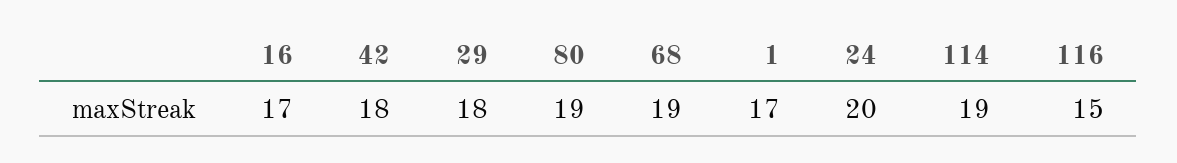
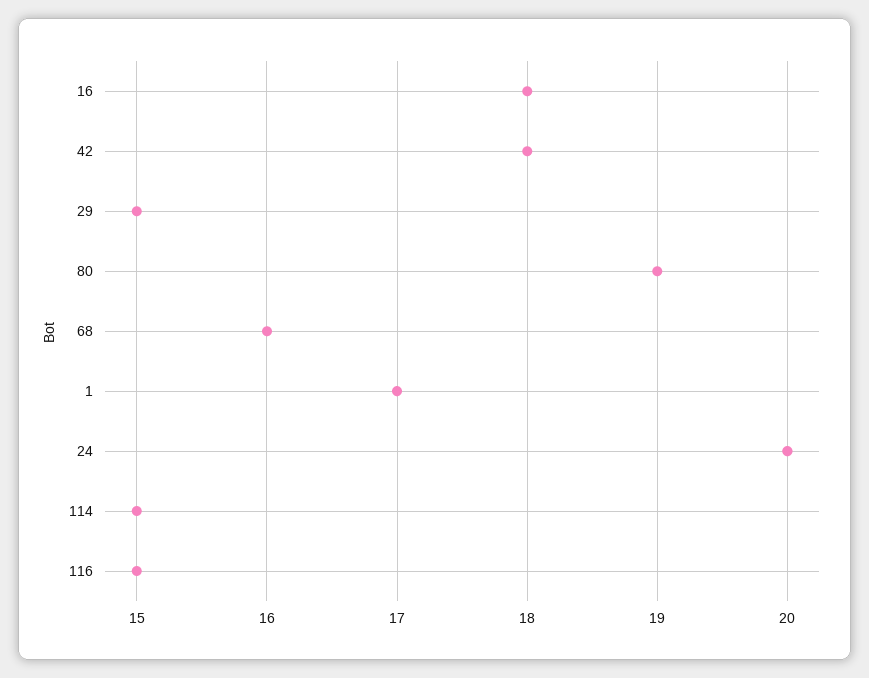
16: 17 -> 18
29: 18 -> 15
68: 19 -> 16
114: 19 -> 15

